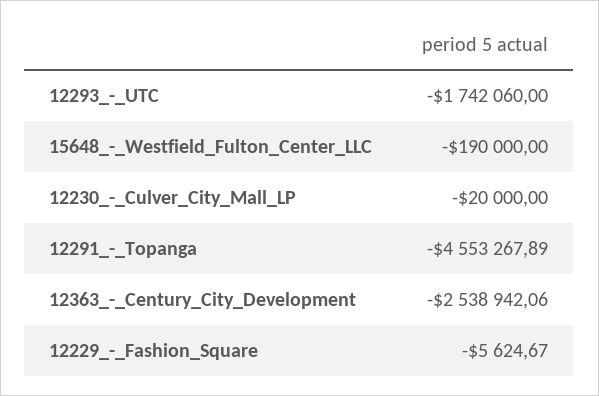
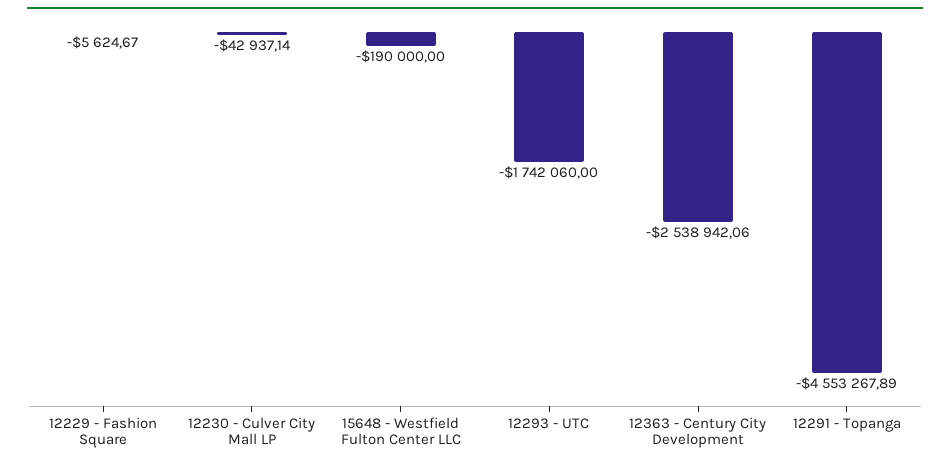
12230_-_Culver_City_Mall_LP: -20000 -> -42937.14

